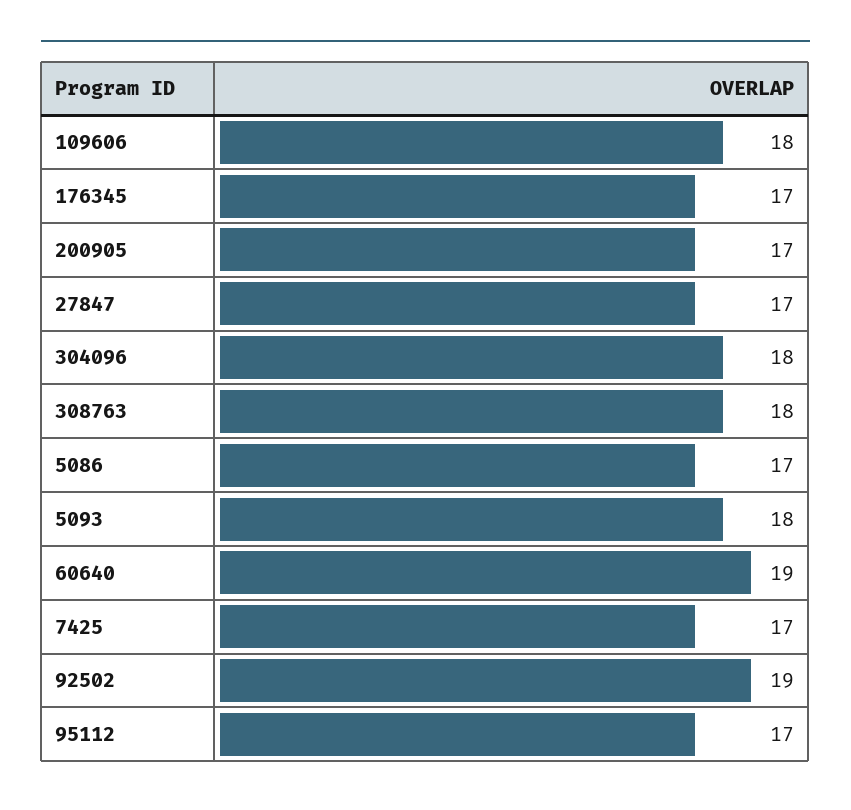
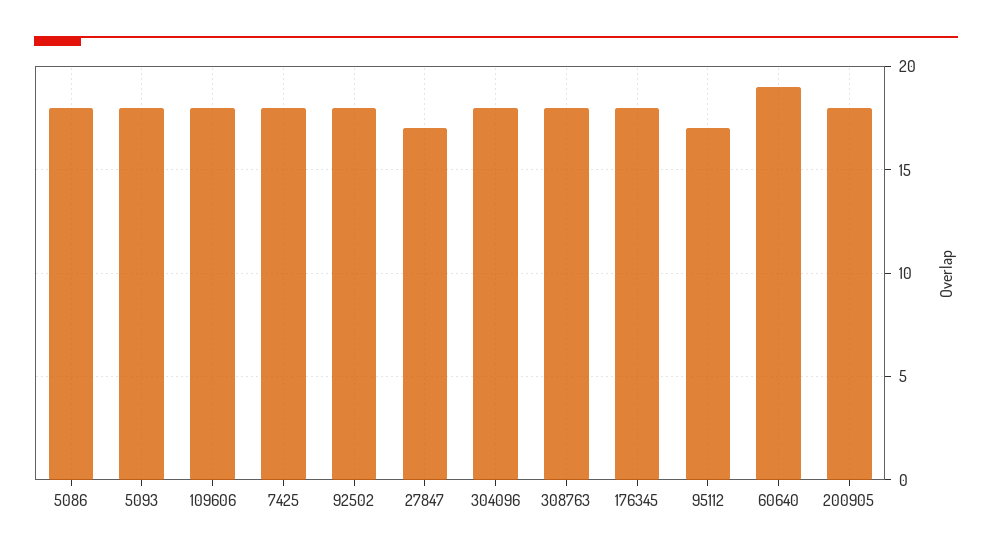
176345: 17 -> 18
200905: 17 -> 18
5086: 17 -> 18
7425: 17 -> 18
92502: 19 -> 18

